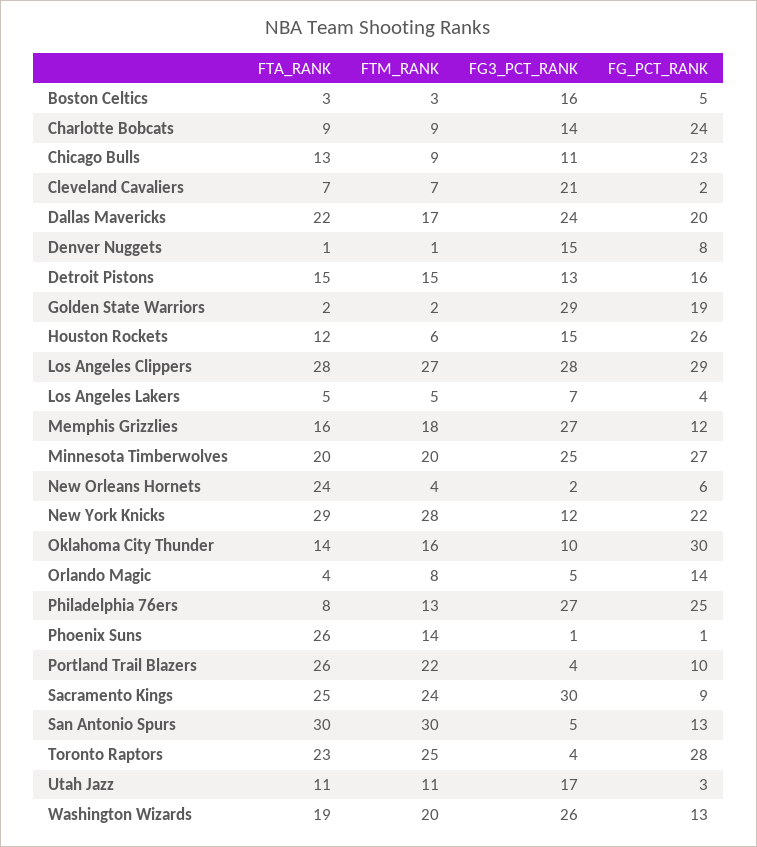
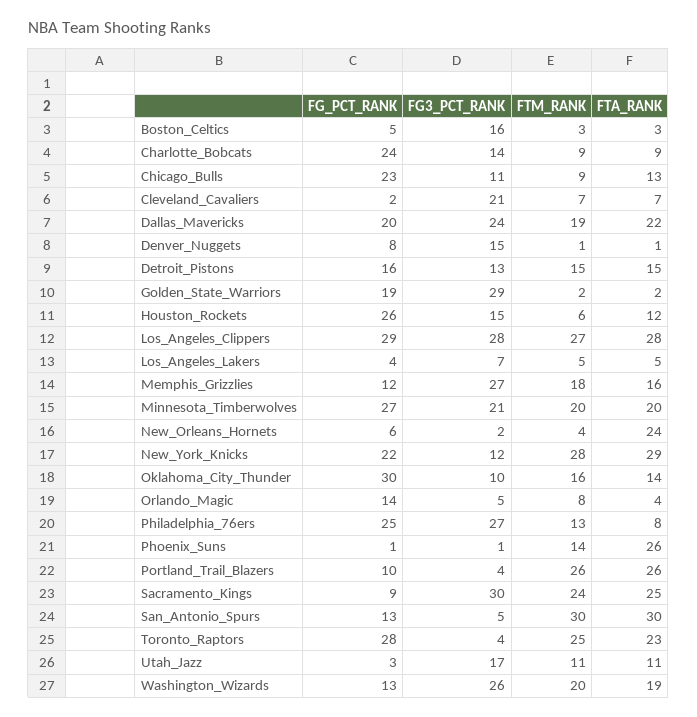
FTM_RANK, Dallas Mavericks: 17 -> 19
FG3_PCT_RANK, Minnesota Timberwolves: 25 -> 21
FTM_RANK, Portland Trail Blazers: 22 -> 26

